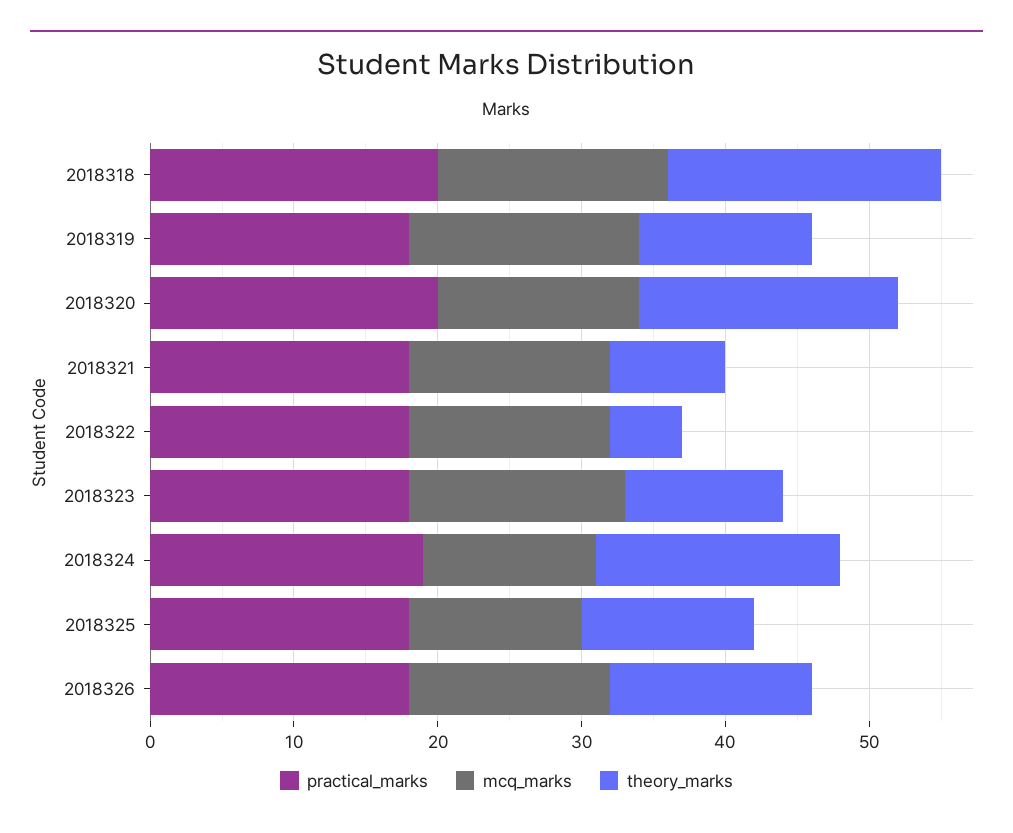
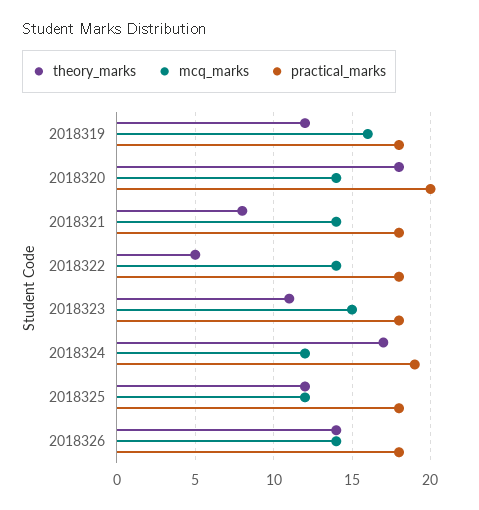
practical_marks, 2018318: 20 -> none
mcq_marks, 2018318: 16 -> none
theory_marks, 2018318: 19 -> none

